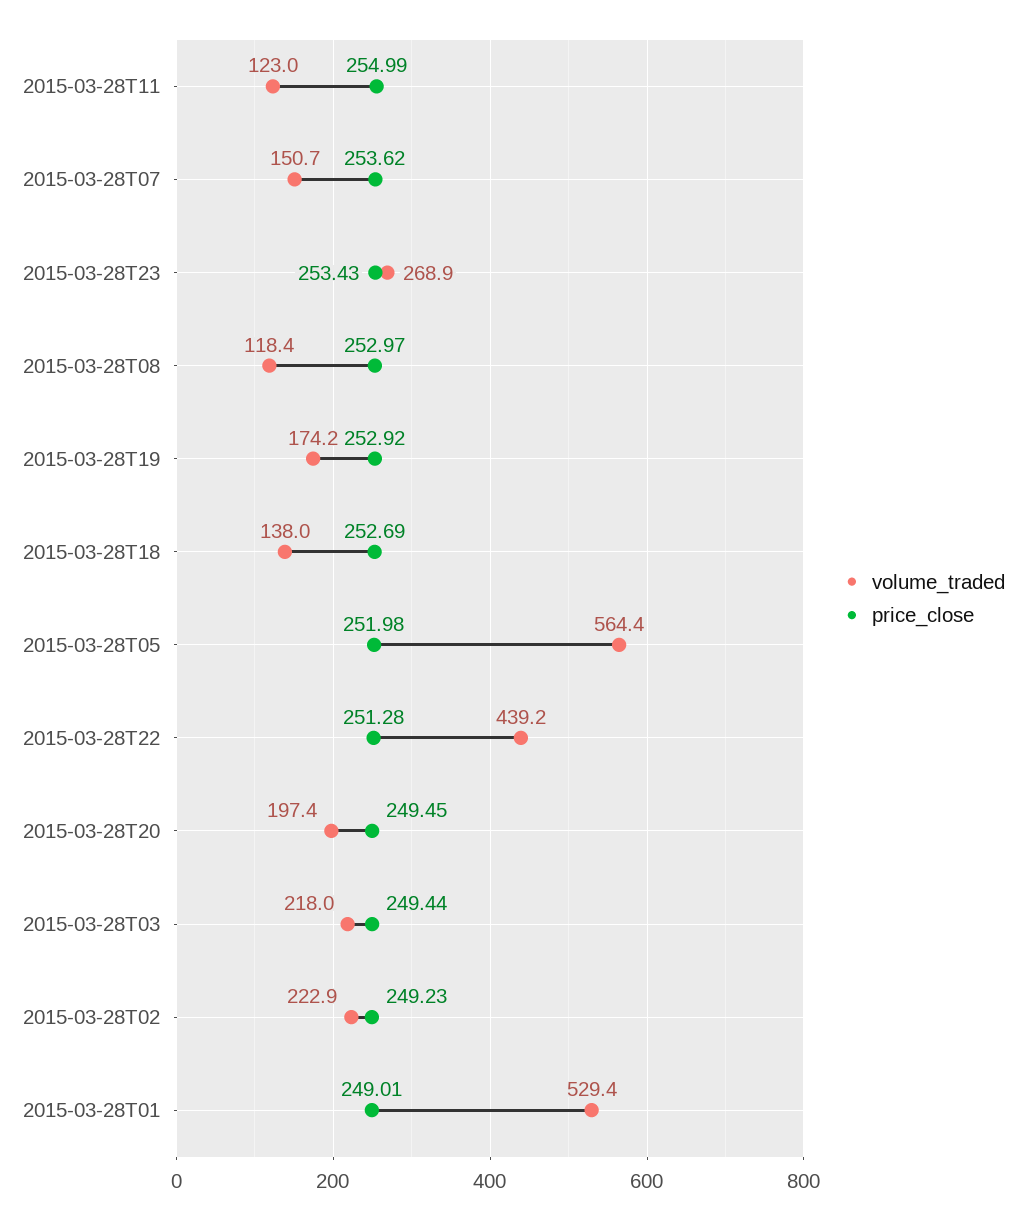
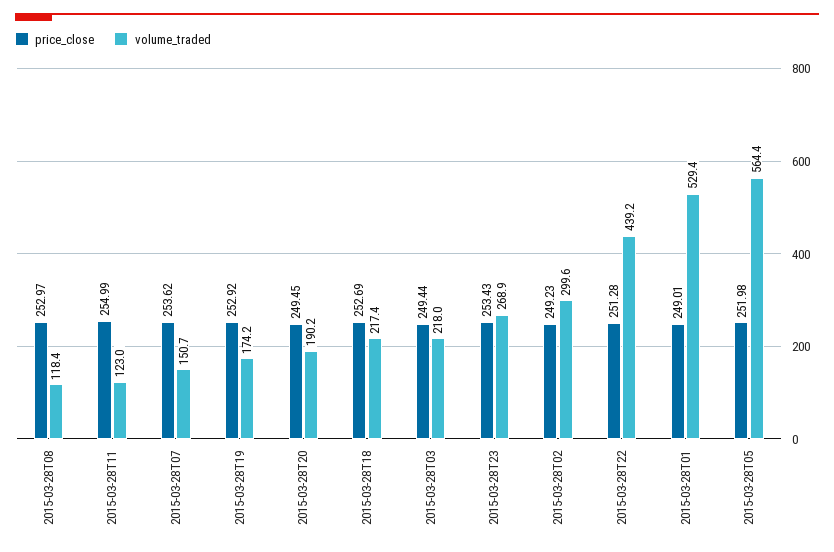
volume_traded, 2015-03-28T18: 138 -> 217.4
volume_traded, 2015-03-28T20: 197.4 -> 190.2
volume_traded, 2015-03-28T02: 222.9 -> 299.6

